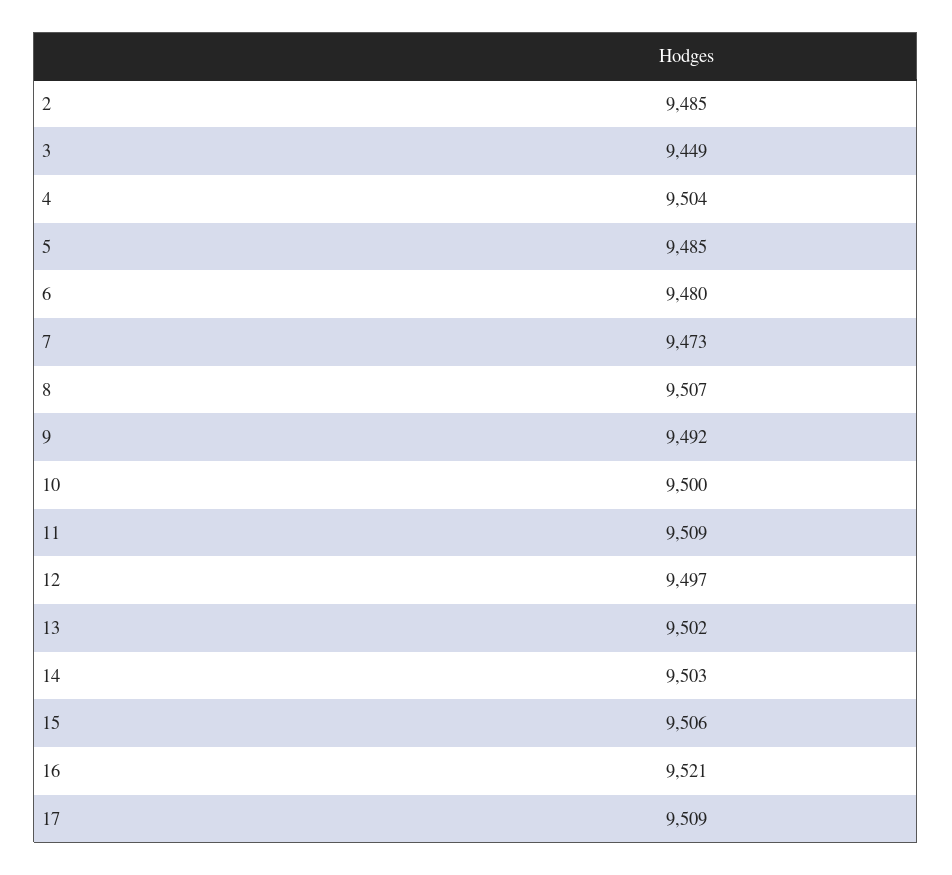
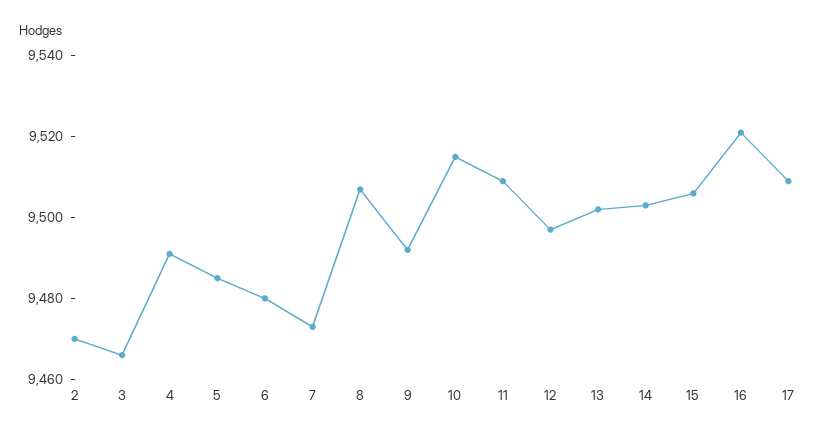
2: 9485 -> 9470
3: 9449 -> 9465
4: 9504 -> 9490
10: 9500 -> 9515

